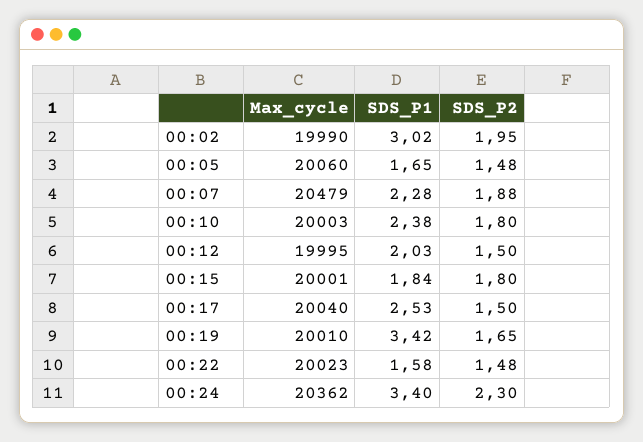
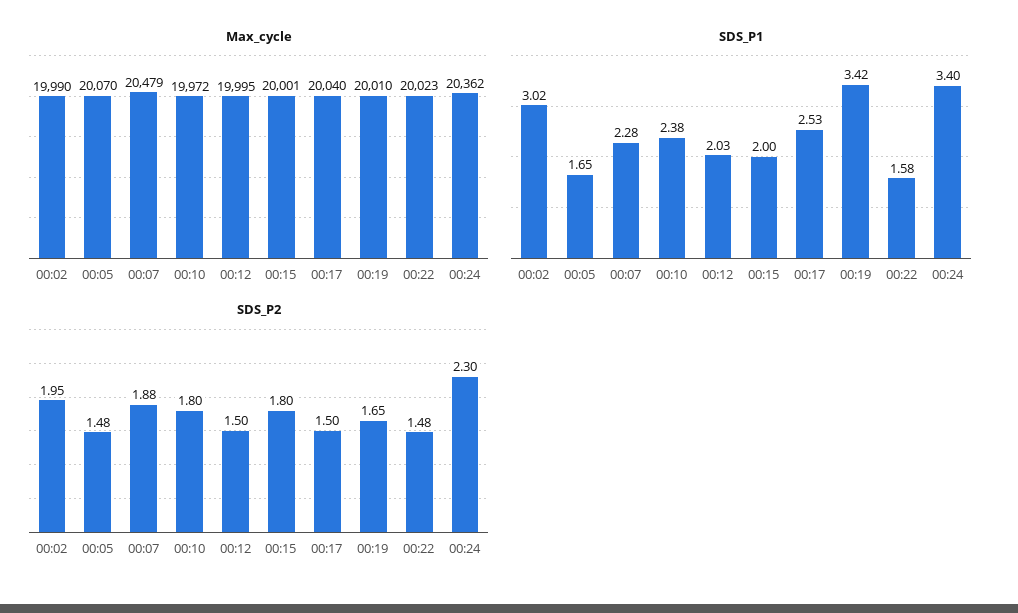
Max_cycle, 00:05: 20060 -> 20070
Max_cycle, 00:10: 20003 -> 19972
SDS_P1, 00:15: 1.84 -> 2

